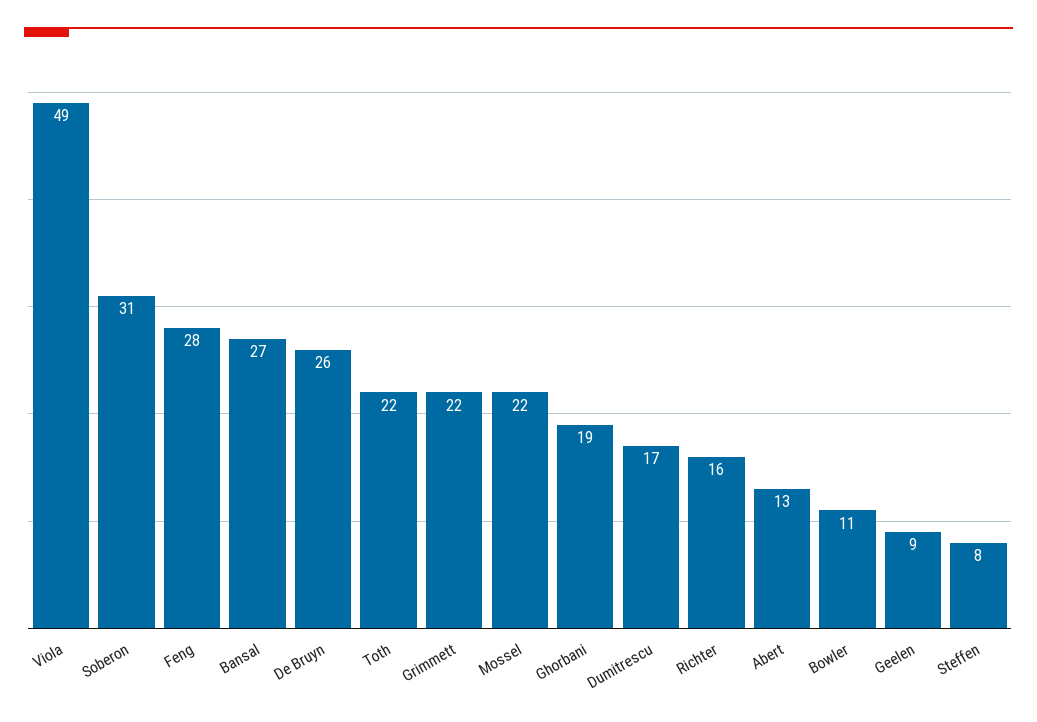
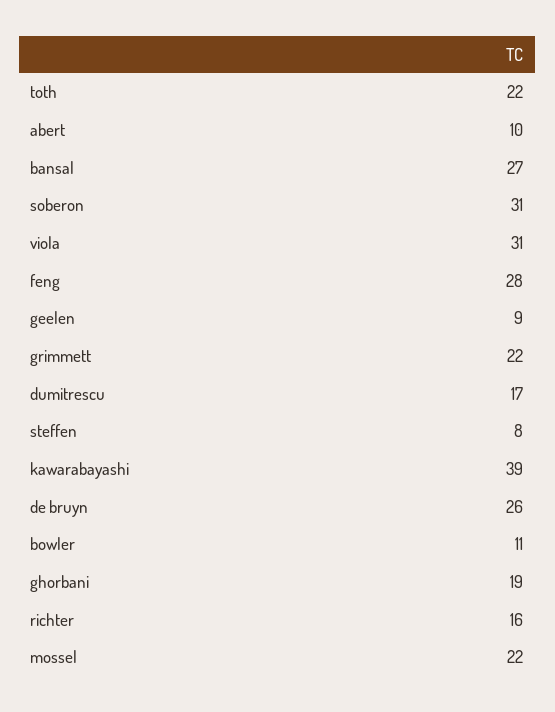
Viola: 49 -> 31
Abert: 13 -> 10
kawarabayashi: none -> 39

